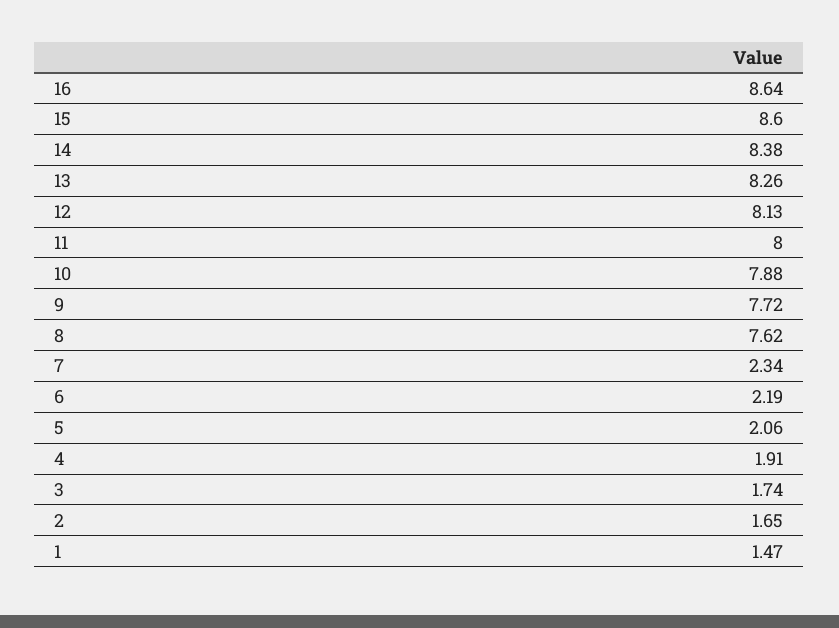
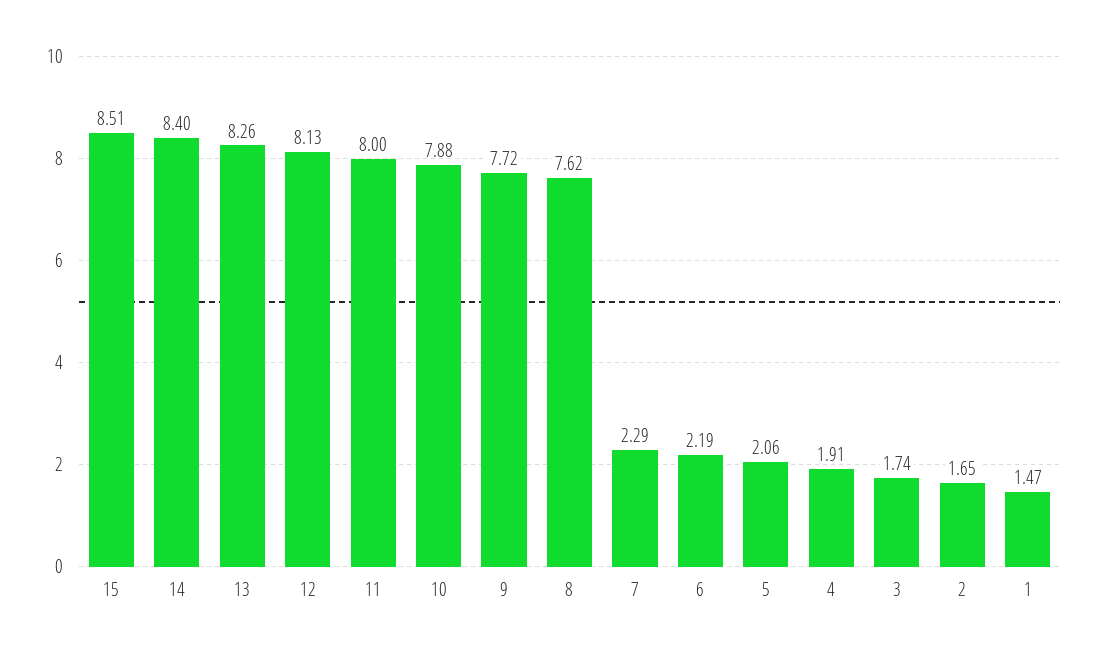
16: 8.64 -> none
15: 8.6 -> 8.51
14: 8.38 -> 8.4
7: 2.34 -> 2.29

